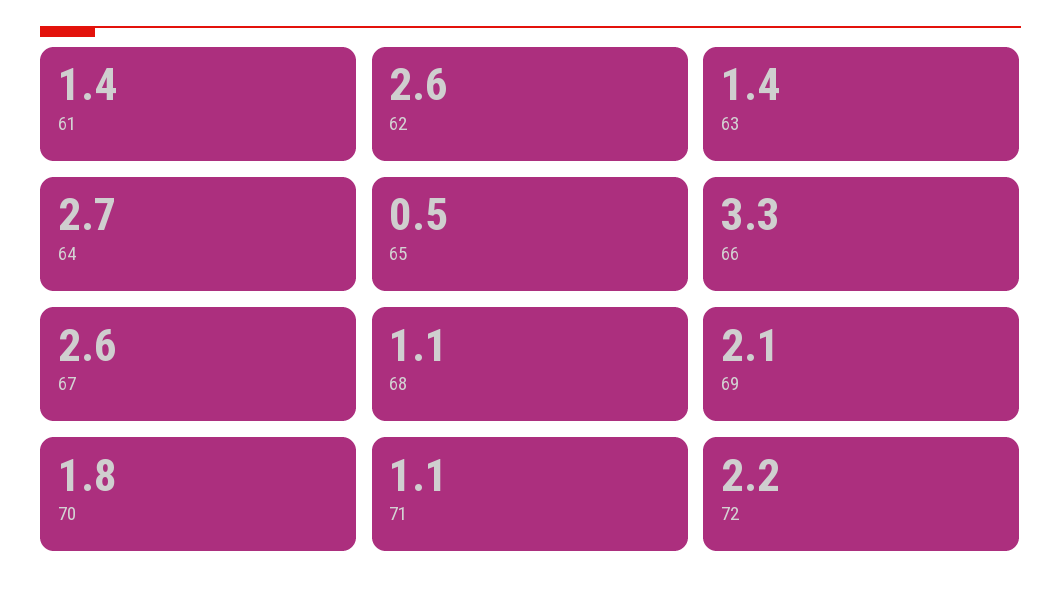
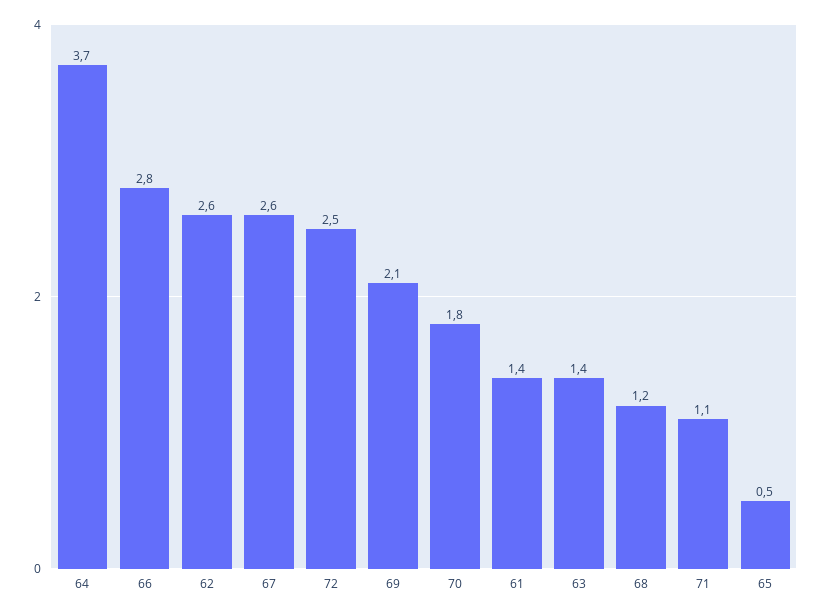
64: 2.7 -> 3.7
66: 3.3 -> 2.8
68: 1.1 -> 1.2
72: 2.2 -> 2.5

